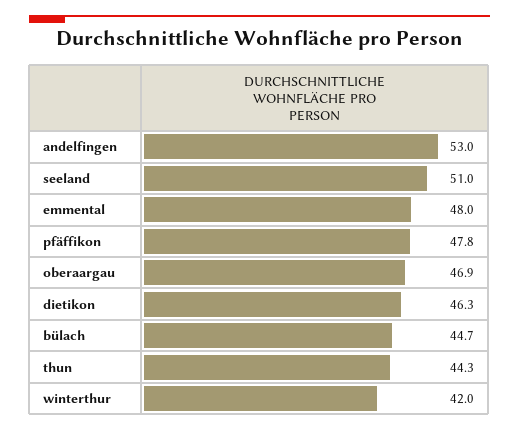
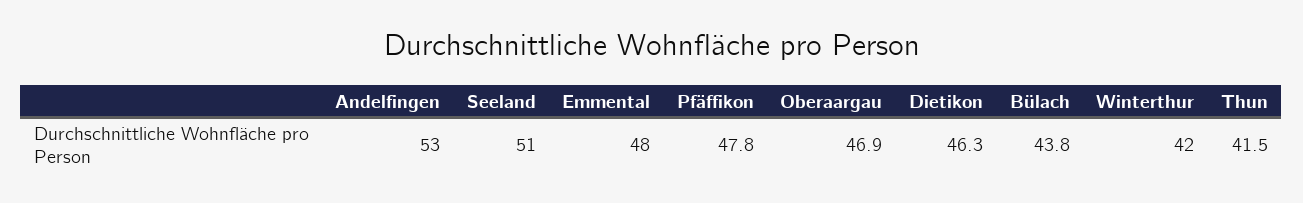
bülach: 44.7 -> 43.8
thun: 44.3 -> 41.5

